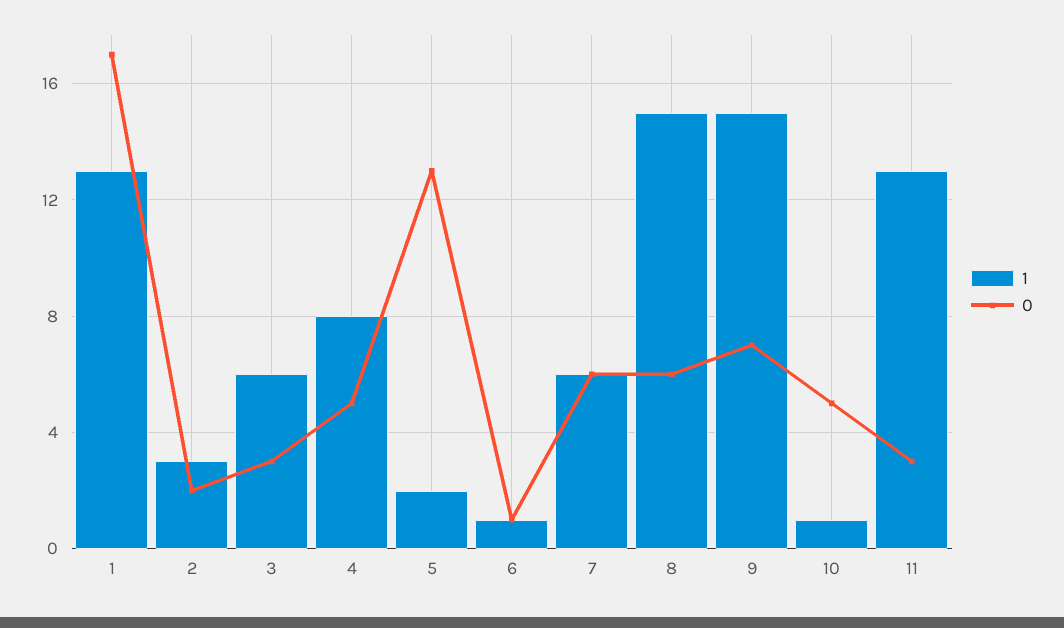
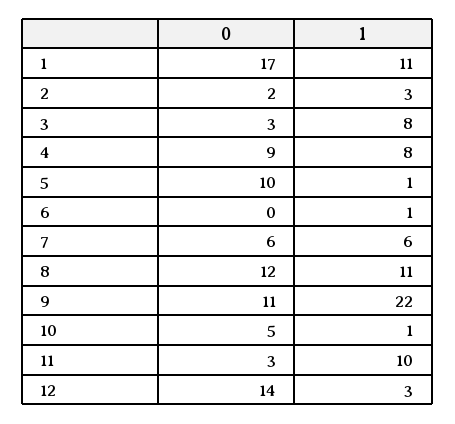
1, 1: 13 -> 11
1, 3: 6 -> 8
0, 4: 5 -> 9
1, 5: 2 -> 1
0, 5: 13 -> 10
0, 6: 1 -> 0
1, 8: 15 -> 11
0, 8: 6 -> 12
1, 9: 15 -> 22
0, 9: 7 -> 11
1, 11: 13 -> 10
0, 12: none -> 14
1, 12: none -> 3

